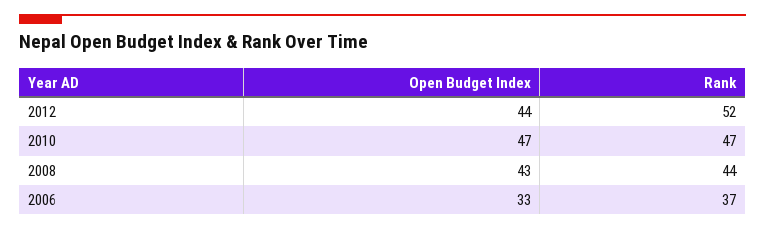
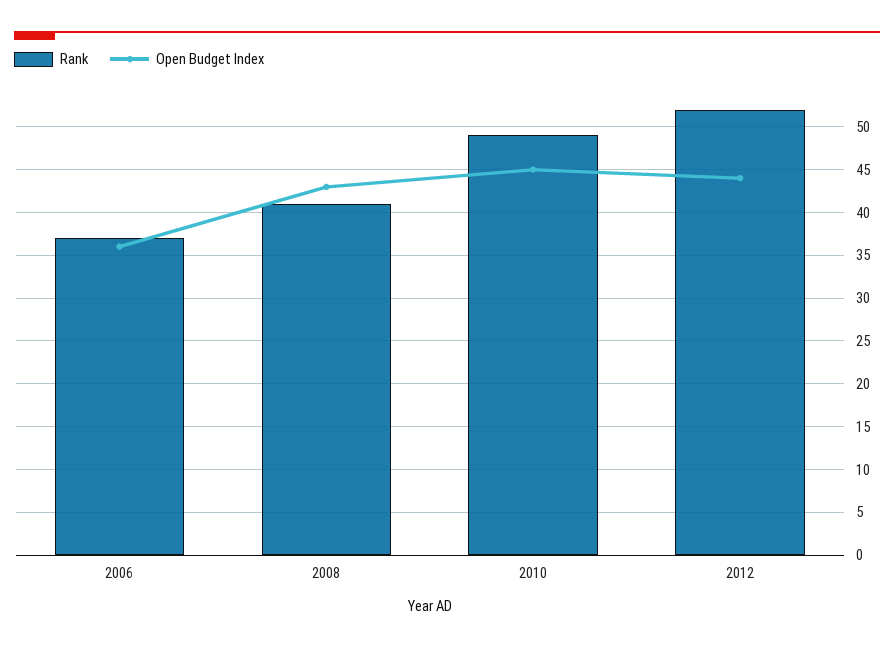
Open Budget Index, 2010: 47 -> 45
Rank, 2010: 47 -> 49
Rank, 2008: 44 -> 41
Open Budget Index, 2006: 33 -> 36

